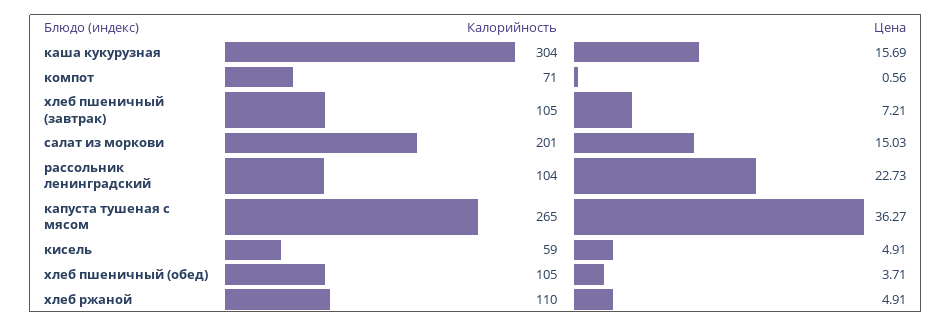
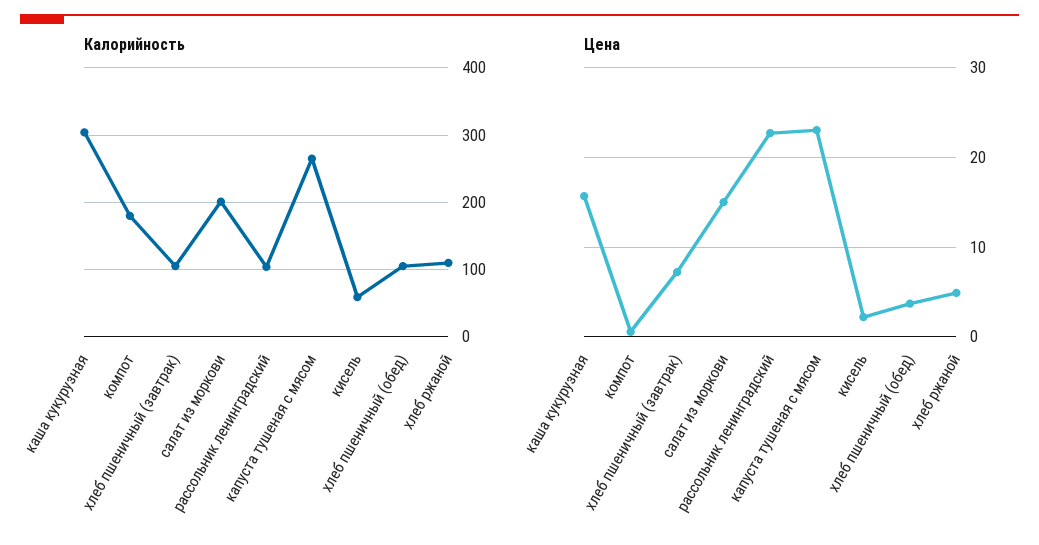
Калорийность, компот: 71 -> 180
Цена, капуста тушеная с мясом: 36.27 -> 23
Цена, кисель: 4.91 -> 2

